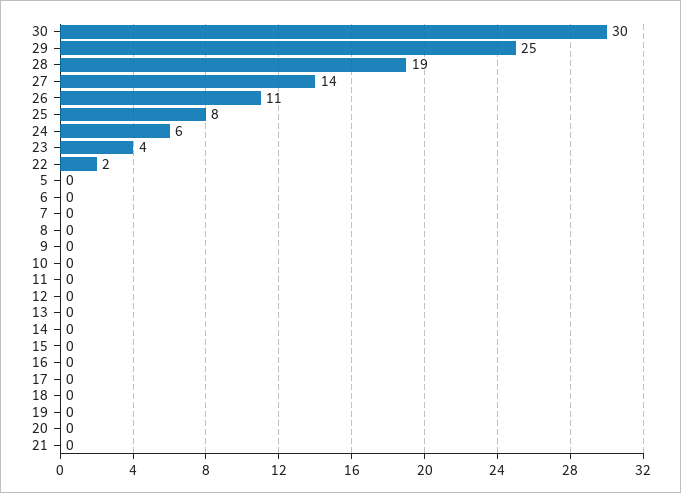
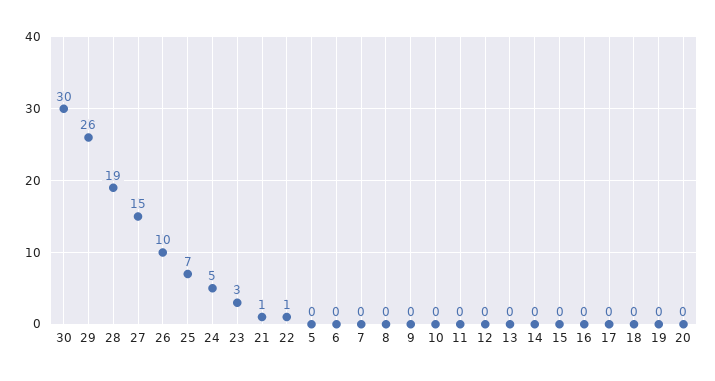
29: 25 -> 26
27: 14 -> 15
26: 11 -> 10
25: 8 -> 7
24: 6 -> 5
23: 4 -> 3
22: 2 -> 1
21: 0 -> 1

